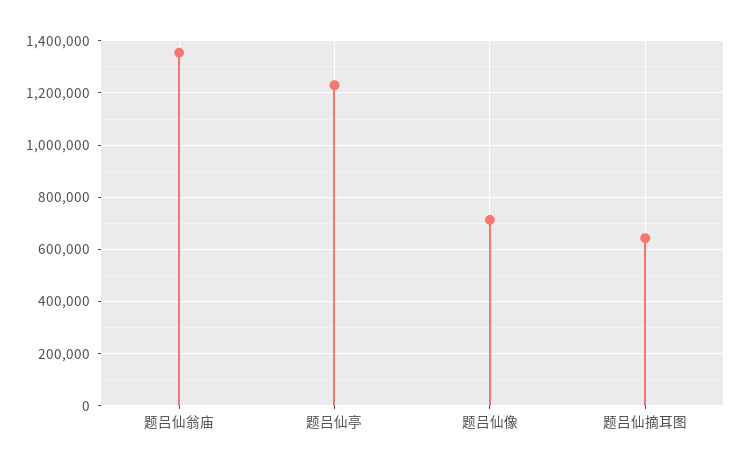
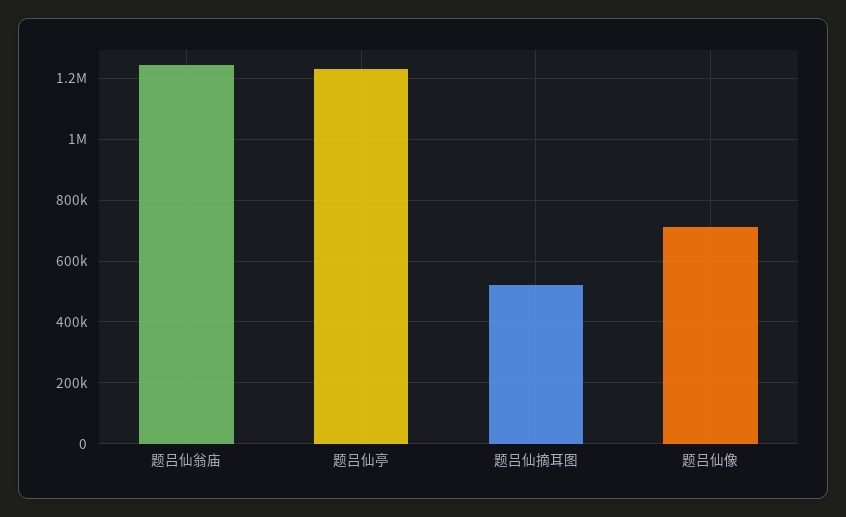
题吕仙翁庙: 1350000 -> 1240000
题吕仙摘耳图: 650000 -> 520000

